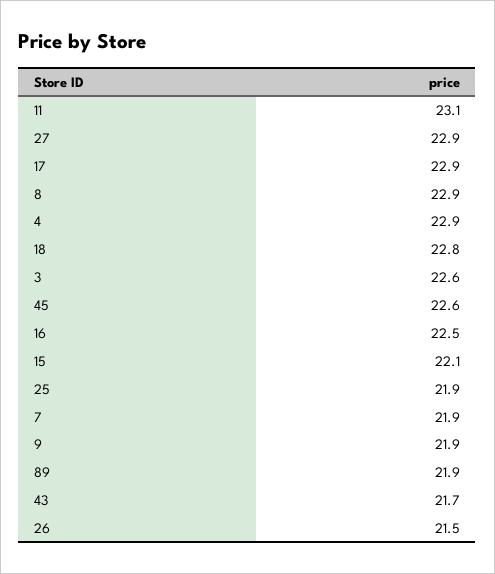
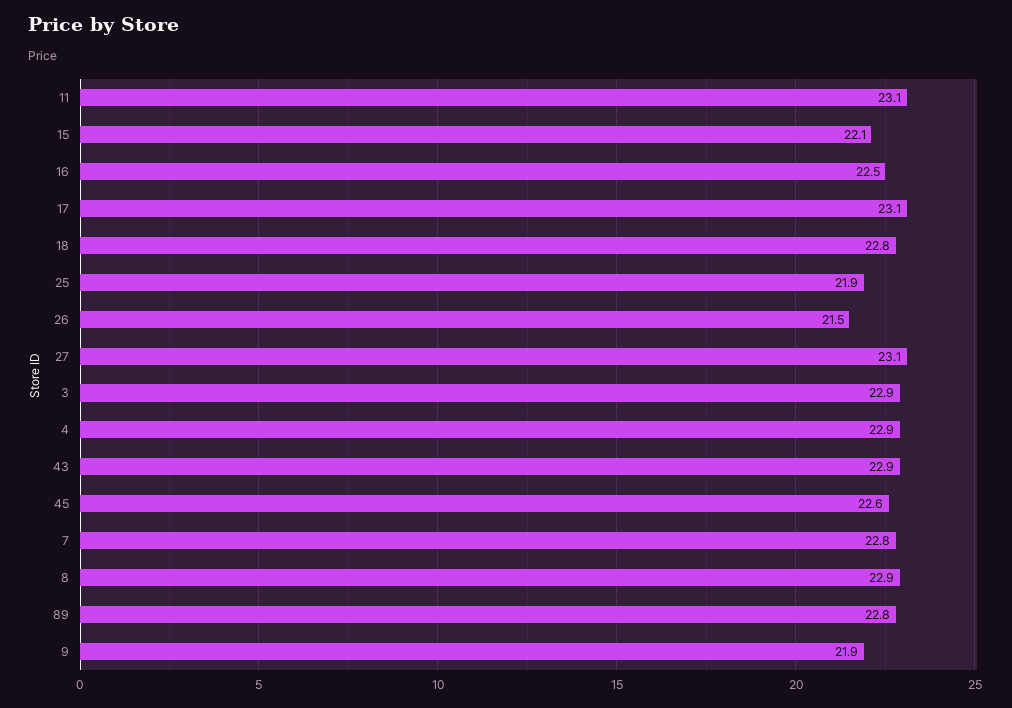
27: 22.9 -> 23.1
17: 22.9 -> 23.1
3: 22.6 -> 22.9
7: 21.9 -> 22.8
89: 21.9 -> 22.8
43: 21.7 -> 22.9

